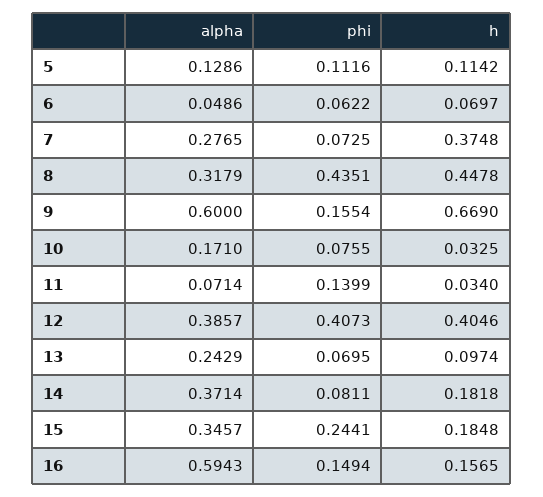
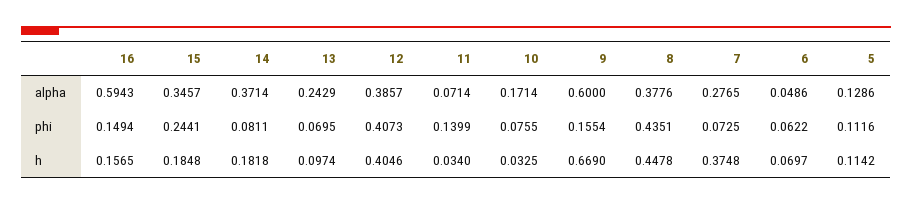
alpha, 8: 0.3179 -> 0.3776
alpha, 10: 0.171 -> 0.1714

